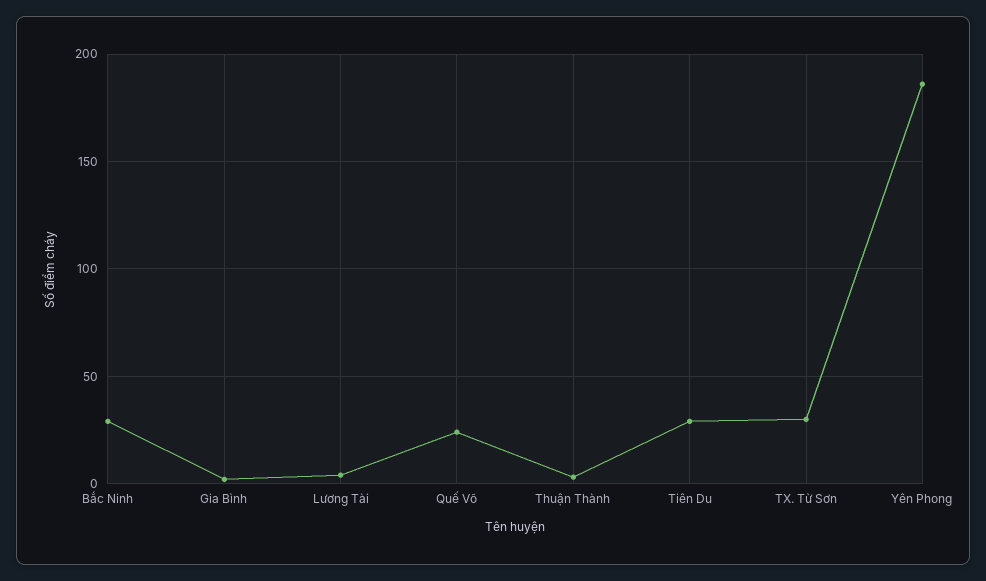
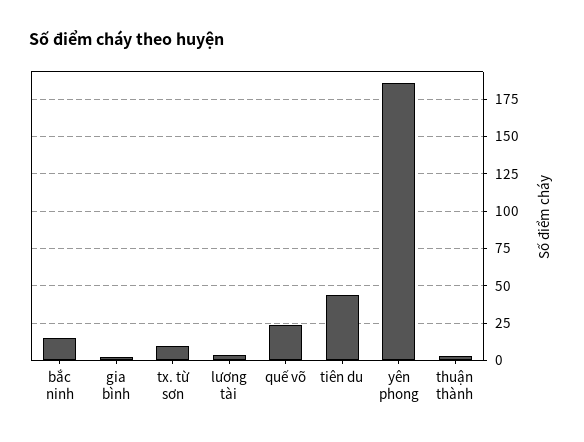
Bắc Ninh: 30 -> 15
Tiên Du: 30 -> 45
TX. Từ Sơn: 30 -> 10

